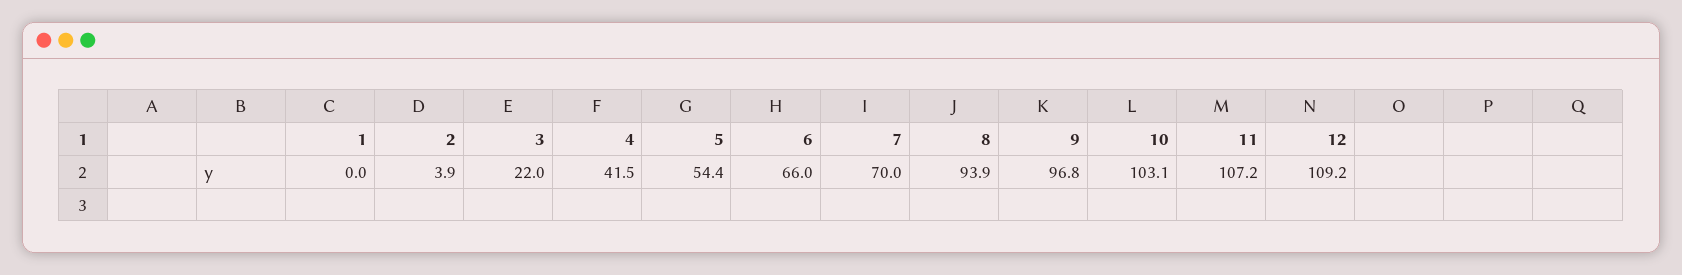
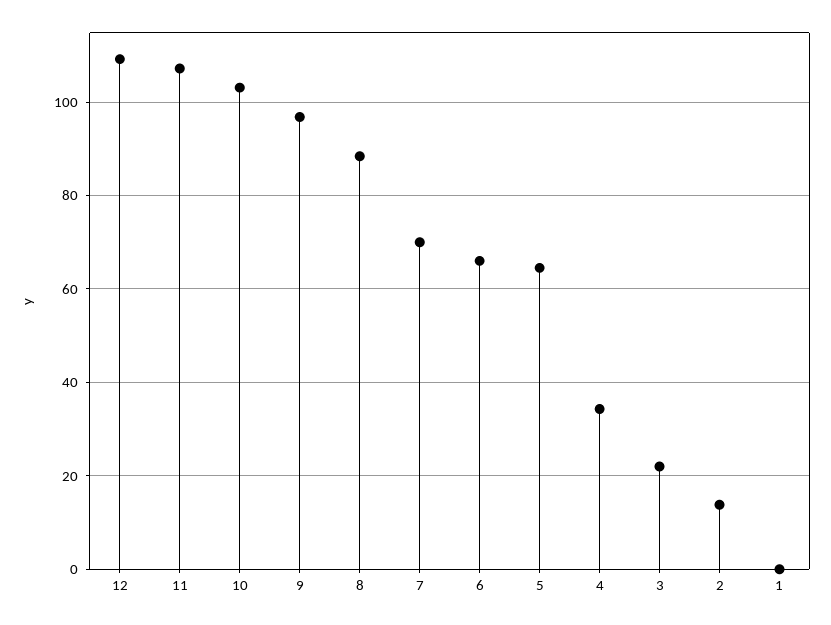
2: 3.9 -> 14
4: 41.5 -> 34
5: 54.4 -> 64
8: 93.9 -> 88

